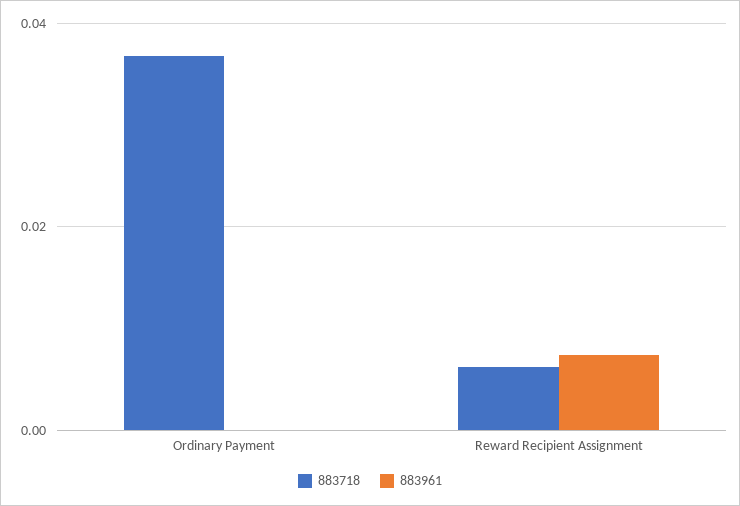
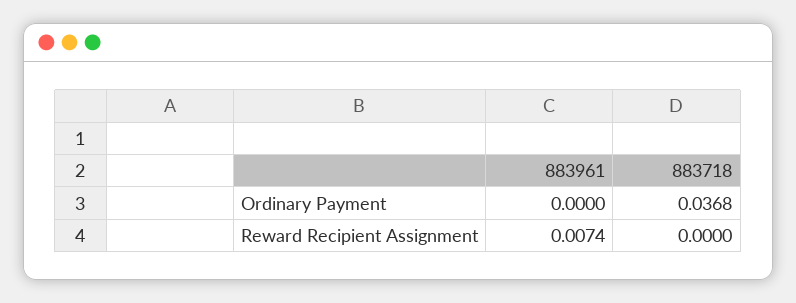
883718, Reward Recipient Assignment: 0.006 -> 0

